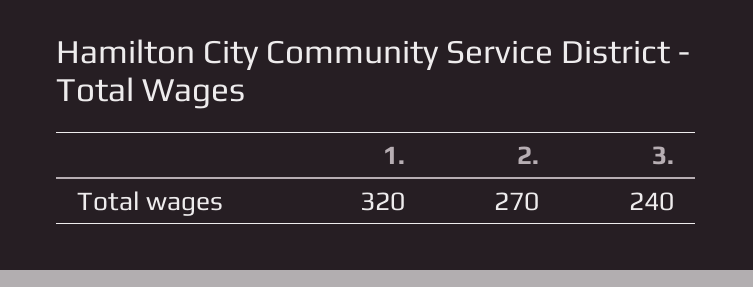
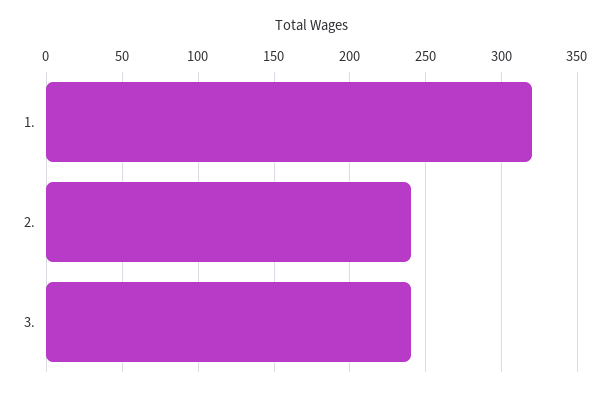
2.: 270 -> 240

